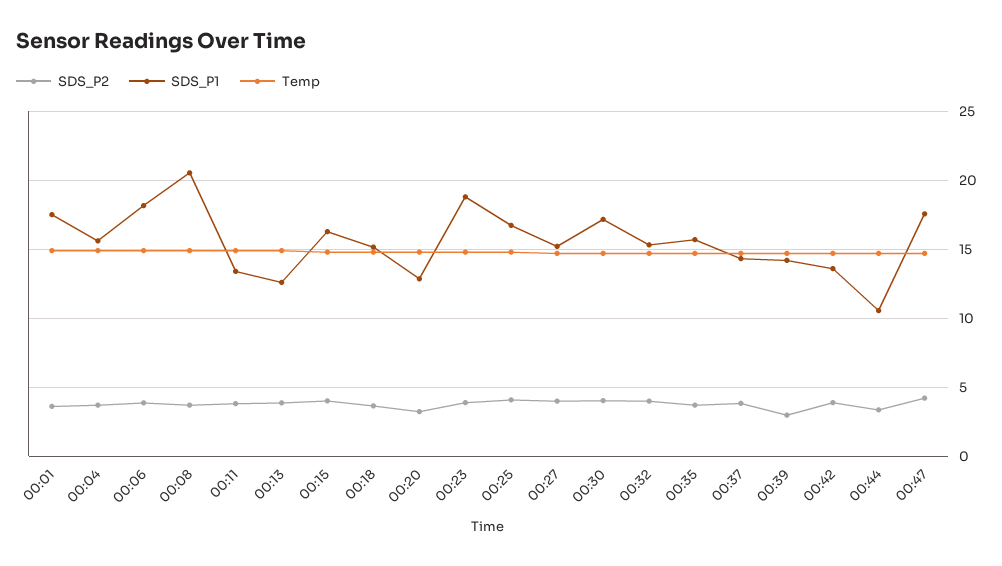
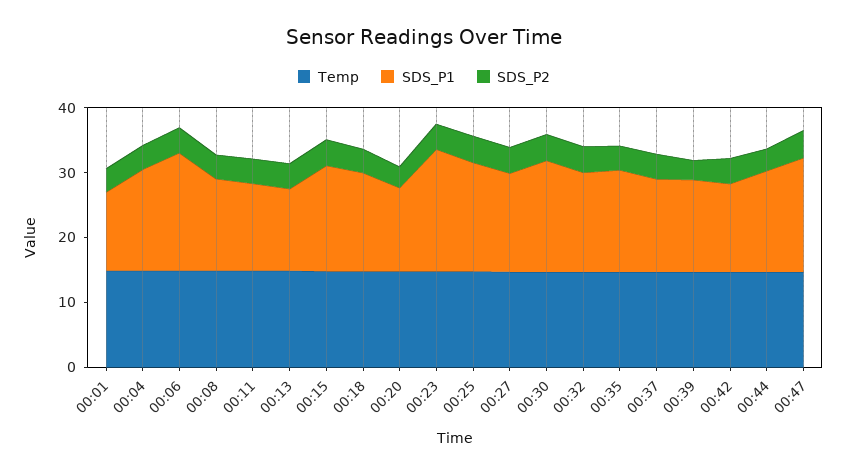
SDS_P1, 00:01: 17.5 -> 12
SDS_P1, 00:08: 20.5 -> 14
SDS_P1, 00:44: 10.5 -> 16

